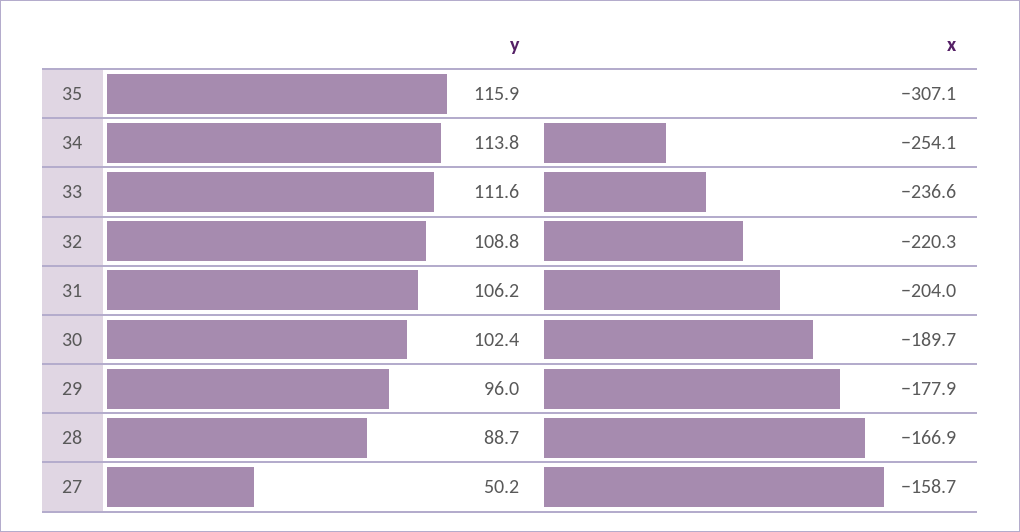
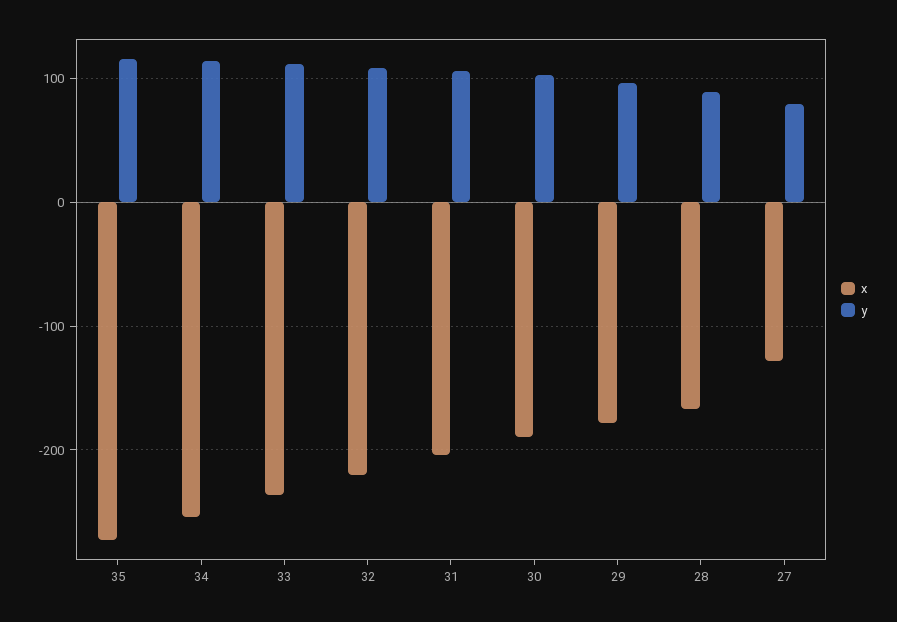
x, 35: -307.1 -> -270
y, 27: 50.2 -> 80
x, 27: -158.7 -> -130

